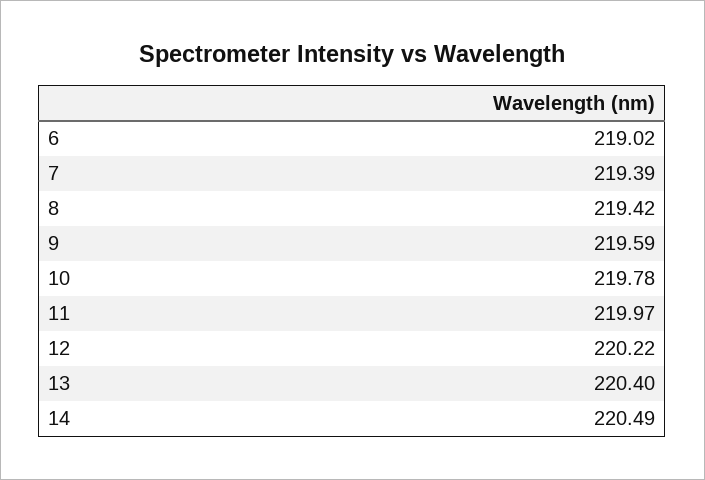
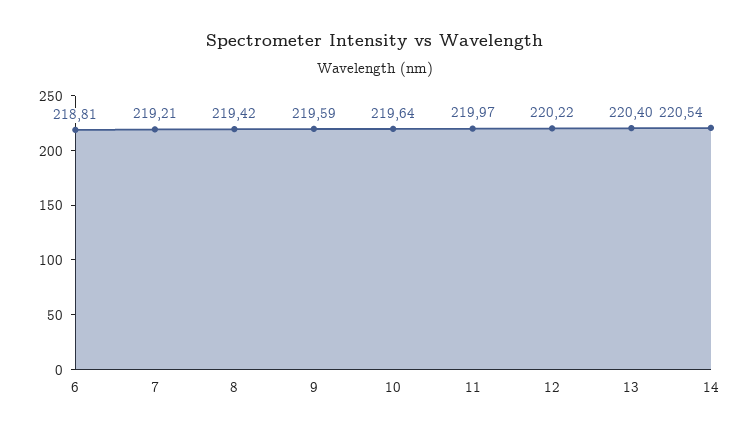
6: 219.02 -> 218.81
7: 219.39 -> 219.21
10: 219.78 -> 219.64
14: 220.49 -> 220.54

